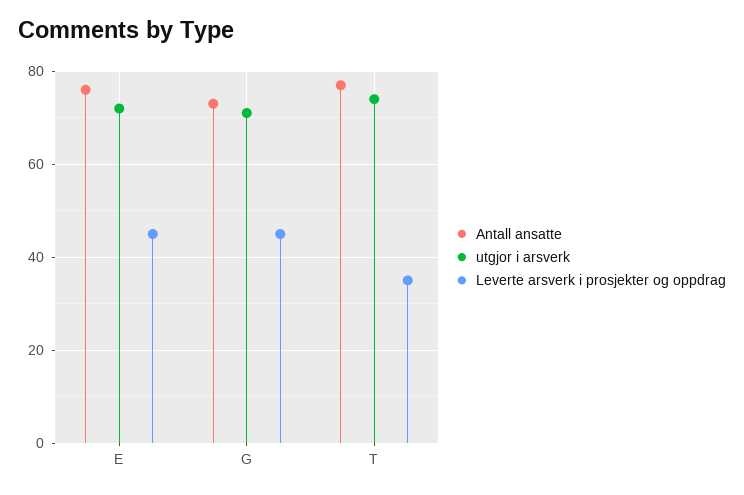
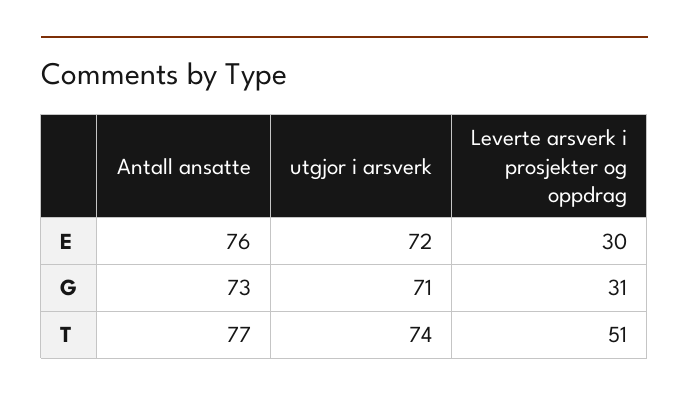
Leverte arsverk i prosjekter og oppdrag, E: 45 -> 30
Leverte arsverk i prosjekter og oppdrag, G: 45 -> 31
Leverte arsverk i prosjekter og oppdrag, T: 35 -> 51

